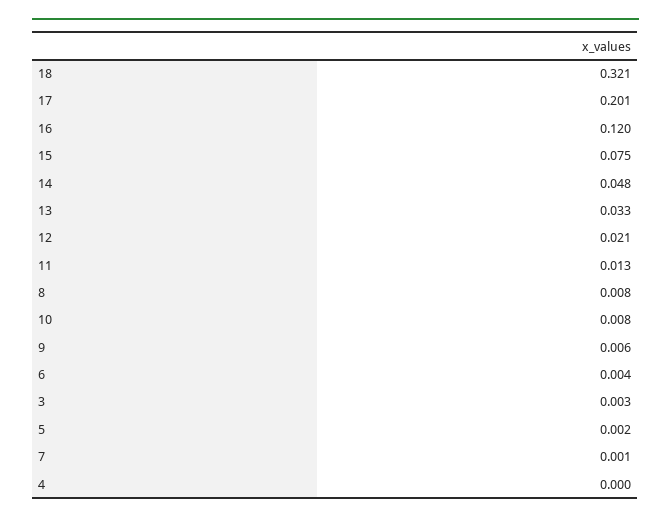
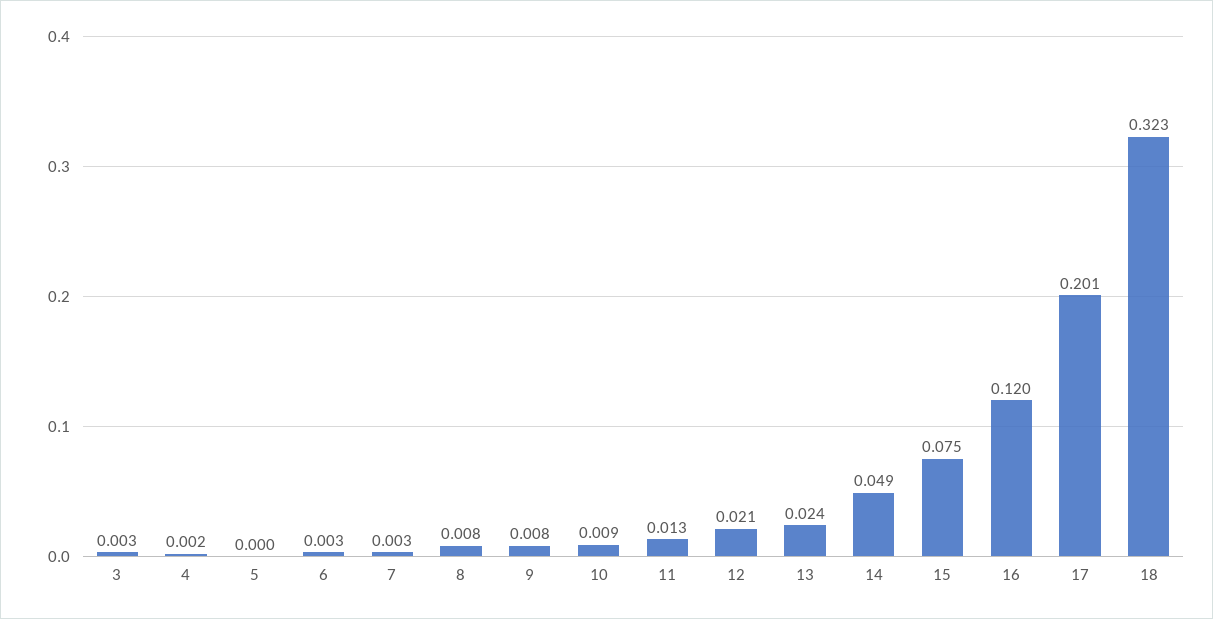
18: 0.321 -> 0.323
14: 0.048 -> 0.049
13: 0.033 -> 0.024
10: 0.008 -> 0.009
9: 0.006 -> 0.008
6: 0.004 -> 0.003
5: 0.002 -> 0
7: 0.001 -> 0.003
4: 0 -> 0.002

